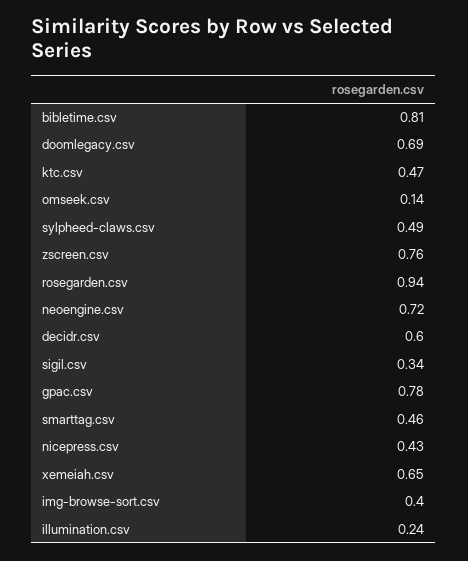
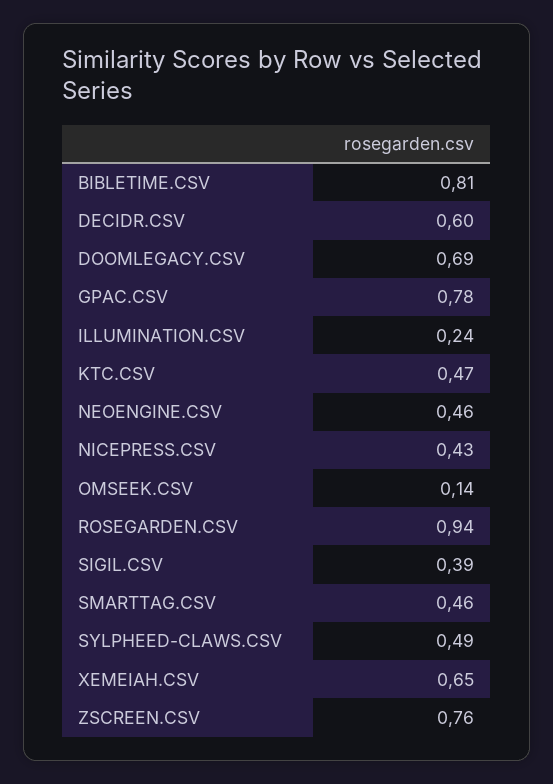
neoengine.csv: 0.72 -> 0.46
sigil.csv: 0.34 -> 0.39
img-browse-sort.csv: 0.4 -> none

